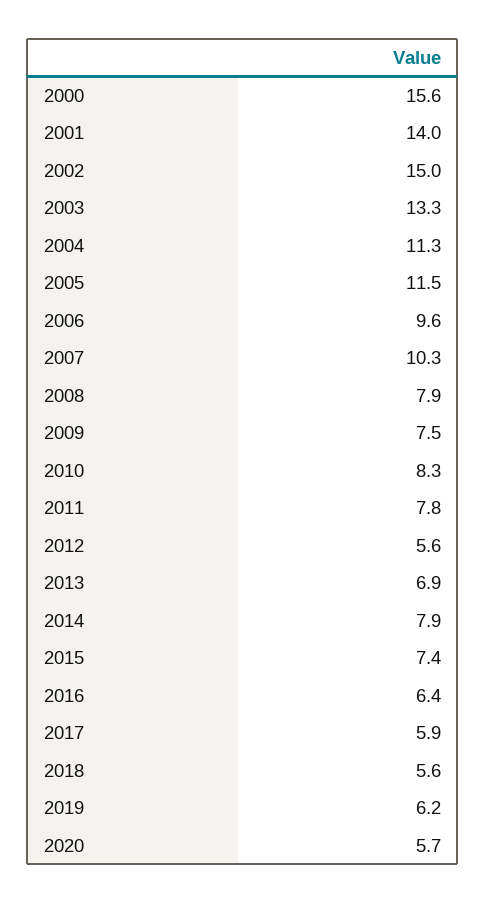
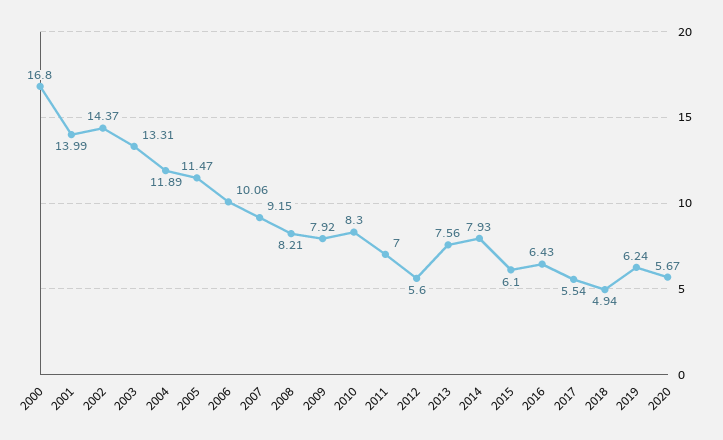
2000: 15.6 -> 16.8
2002: 15 -> 14.37
2004: 11.3 -> 11.89
2006: 9.6 -> 10.06
2007: 10.3 -> 9.15
2008: 7.9 -> 8.21
2009: 7.5 -> 7.92
2011: 7.8 -> 7
2013: 6.9 -> 7.56
2015: 7.4 -> 6.1
2017: 5.9 -> 5.54
2018: 5.6 -> 4.94

